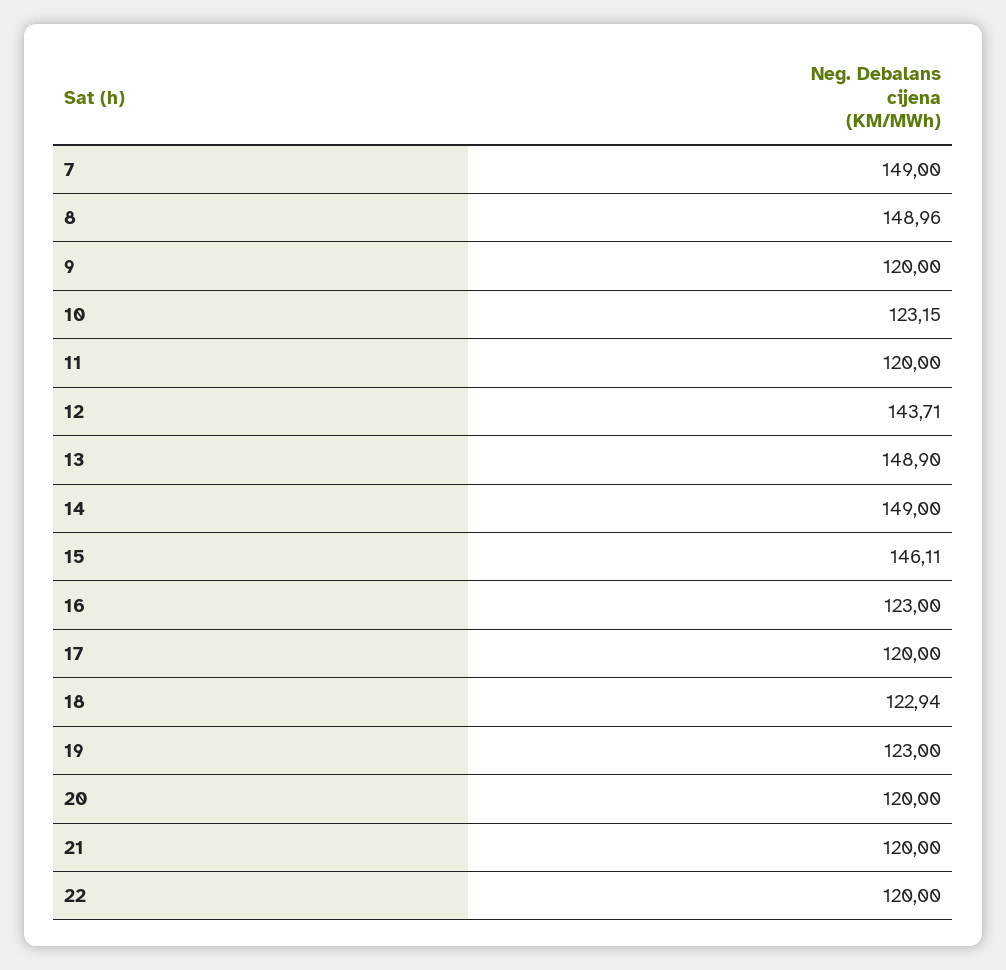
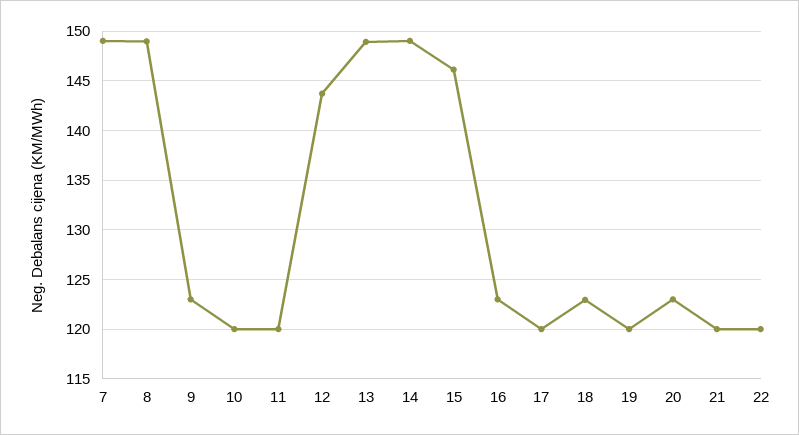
9: 120 -> 123
10: 123.15 -> 120
19: 123 -> 120
20: 120 -> 123

